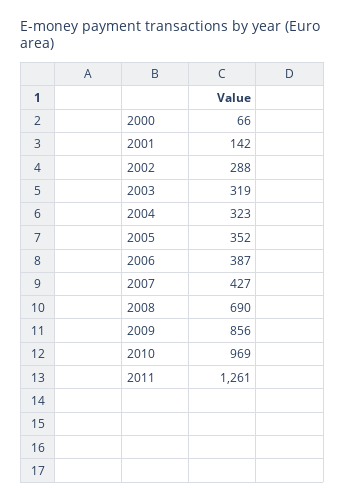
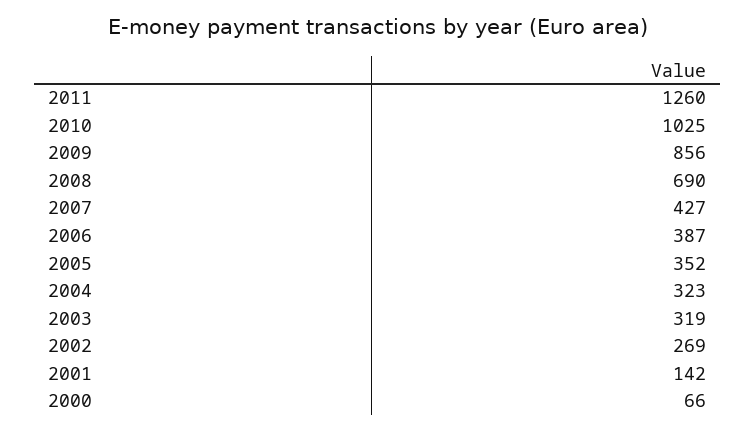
2002: 288 -> 269
2010: 969 -> 1025
2011: 1261 -> 1260

